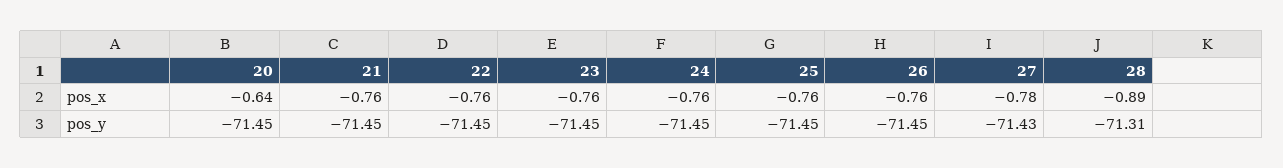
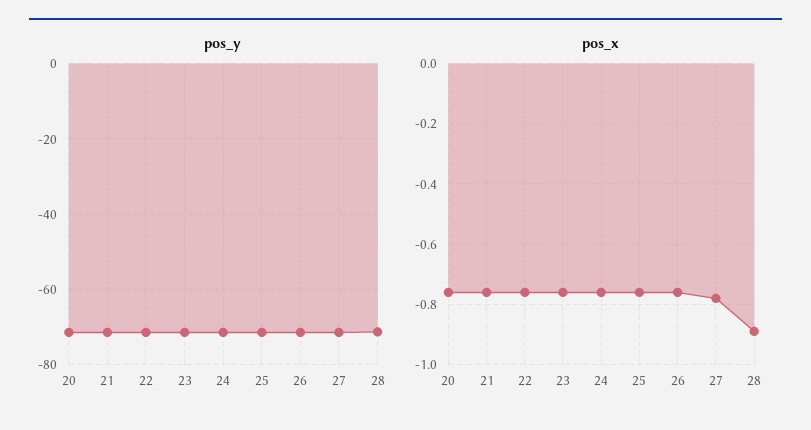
pos_x, 20: -0.64 -> -0.75

